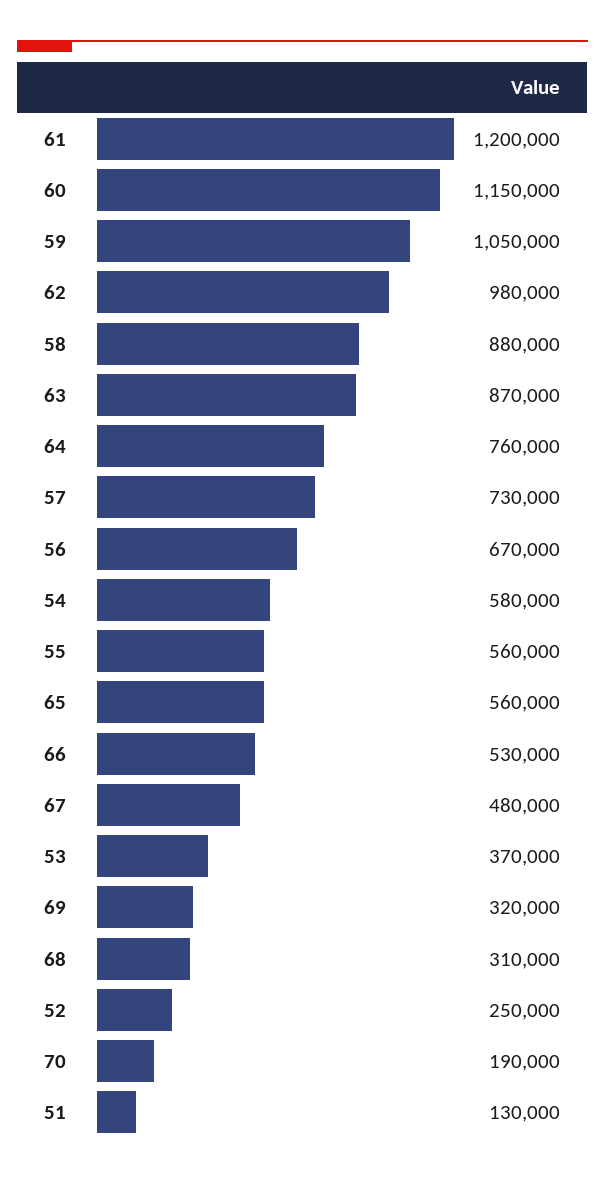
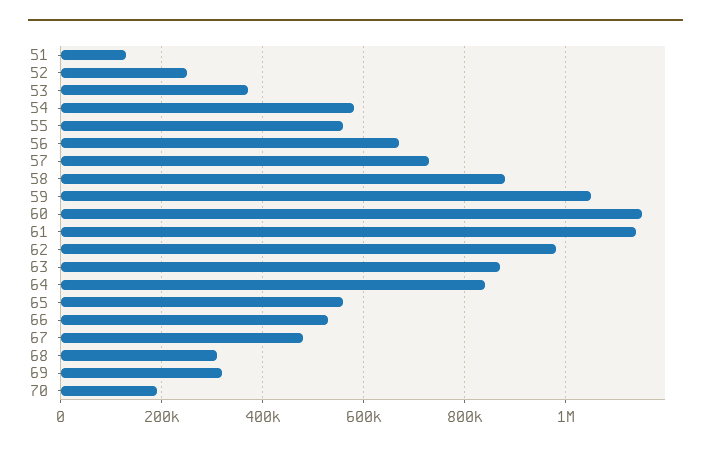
61: 1200000 -> 1140000
64: 760000 -> 840000

